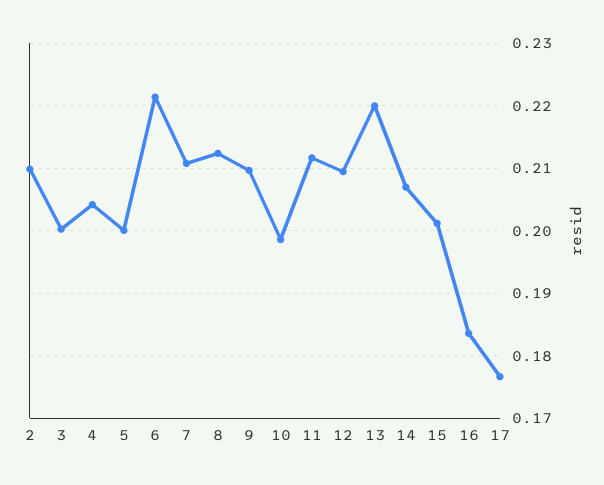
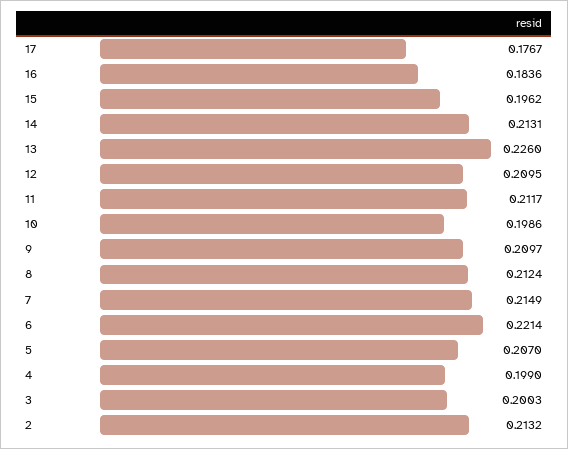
2: 0.21 -> 0.2132
4: 0.204 -> 0.199
5: 0.2 -> 0.207
7: 0.211 -> 0.2149
13: 0.22 -> 0.226
14: 0.207 -> 0.2131
15: 0.201 -> 0.1962

